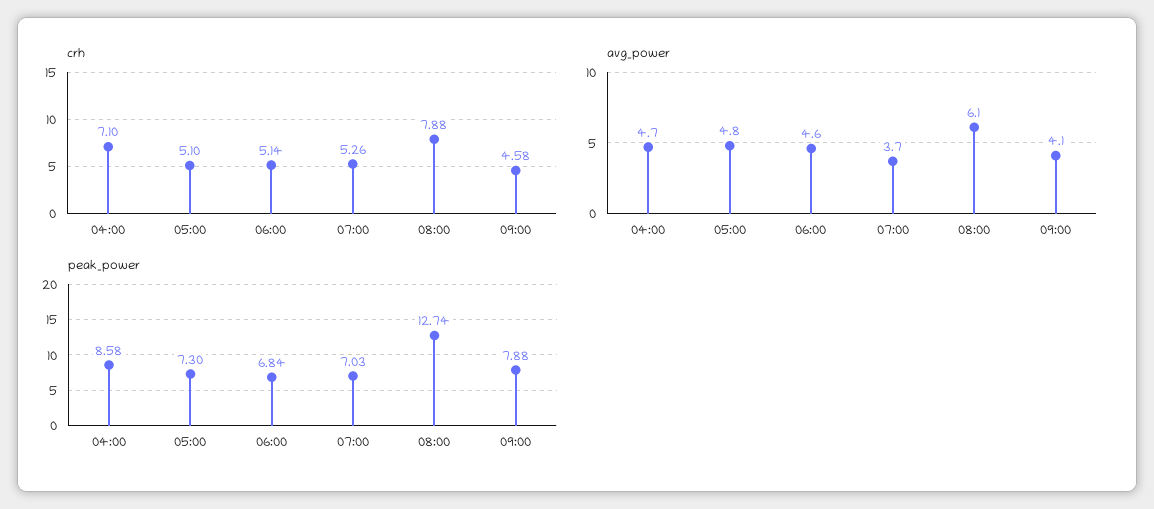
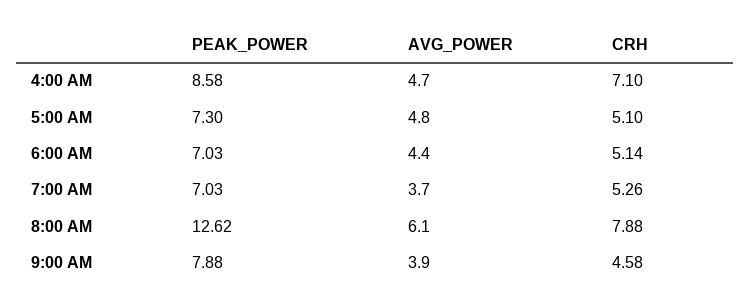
avg_power, 06:00: 4.6 -> 4.4
avg_power, 09:00: 4.1 -> 3.9
peak_power, 06:00: 6.84 -> 7.03
peak_power, 08:00: 12.74 -> 12.62

